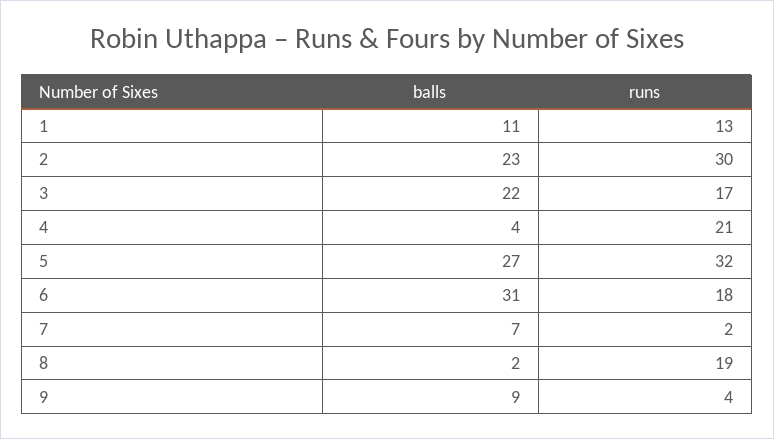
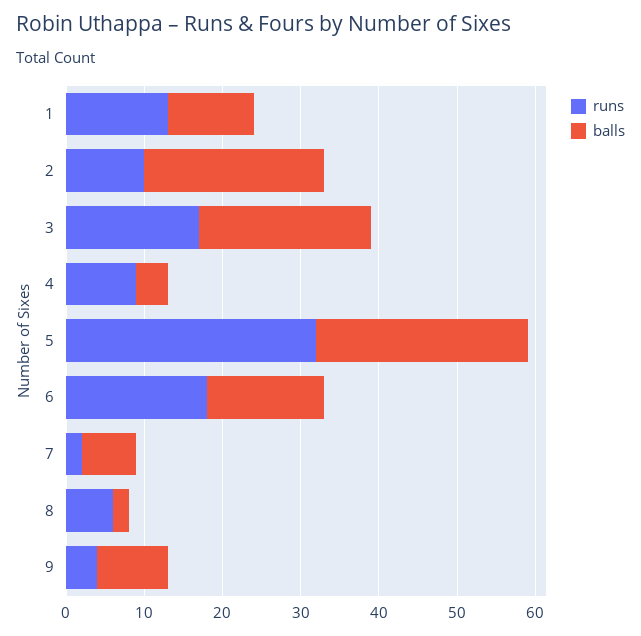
runs, 2: 30 -> 10
runs, 4: 21 -> 10
balls, 6: 31 -> 15
runs, 8: 19 -> 5

